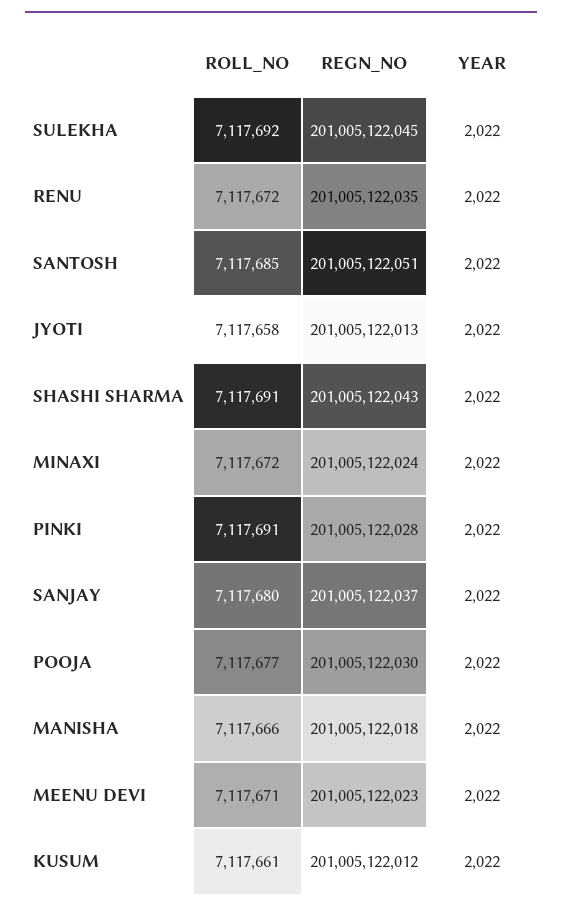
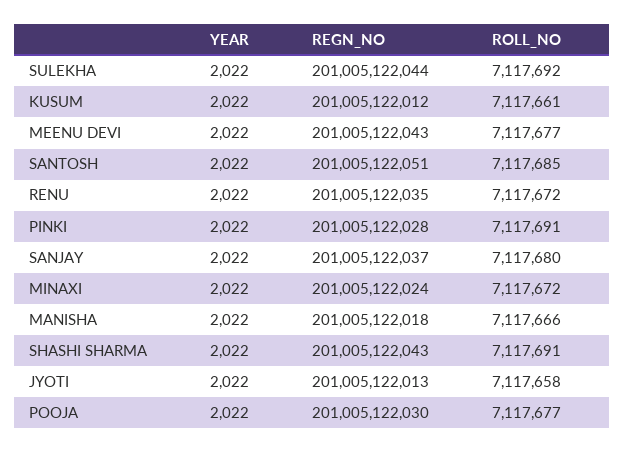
REGN_NO, SULEKHA: 201005122045 -> 201005122044
ROLL_NO, MEENU DEVI: 7117671 -> 7117677
REGN_NO, MEENU DEVI: 201005122023 -> 201005122043

